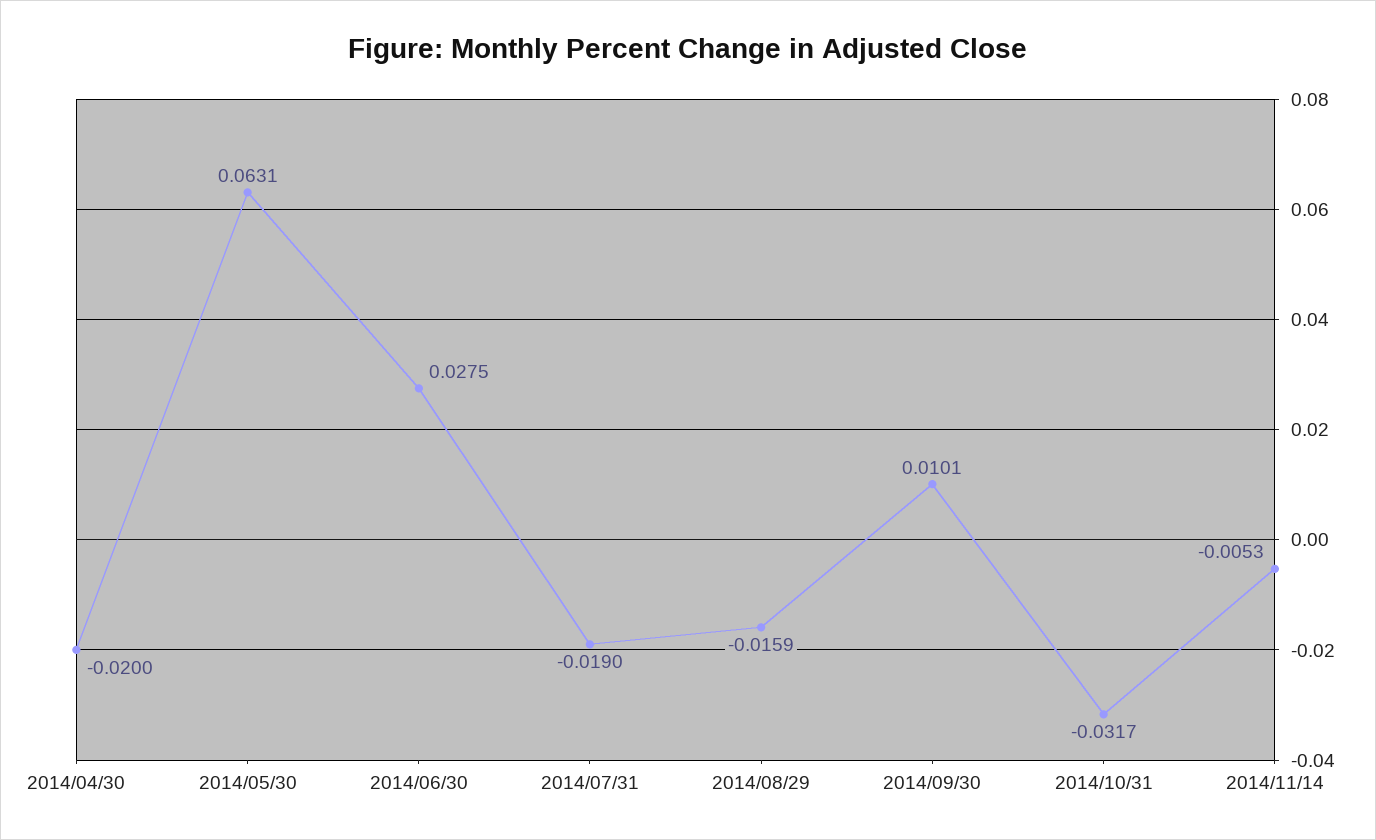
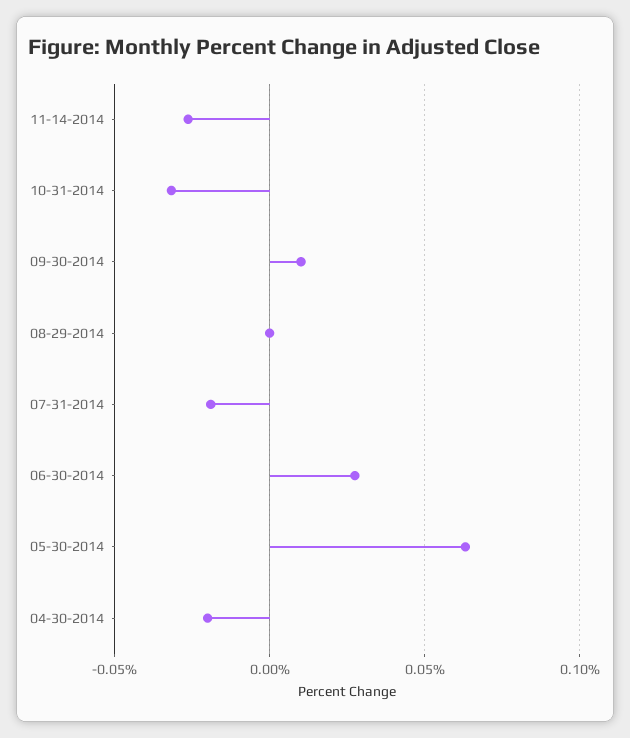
2014/08/29: -0.0159 -> 0
2014/11/14: -0.0053 -> -0.025

